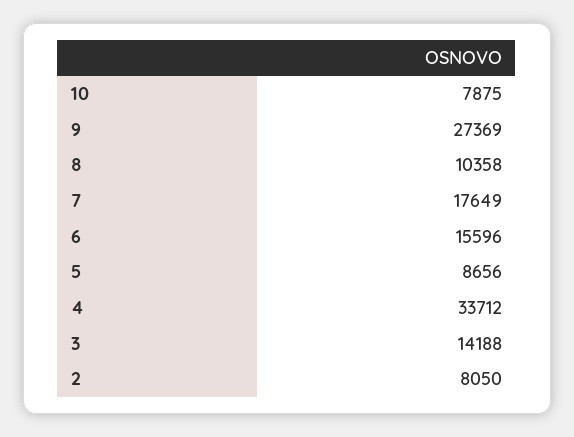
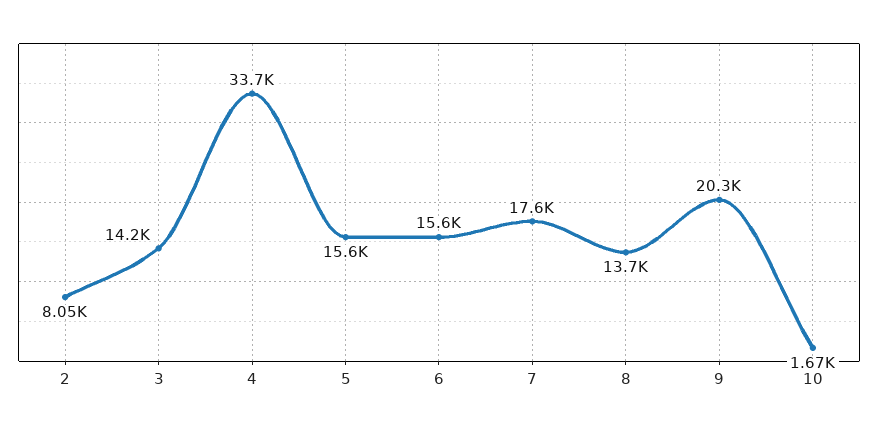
10: 7875 -> 1670
9: 27369 -> 20300
8: 10358 -> 13700
5: 8656 -> 15600

